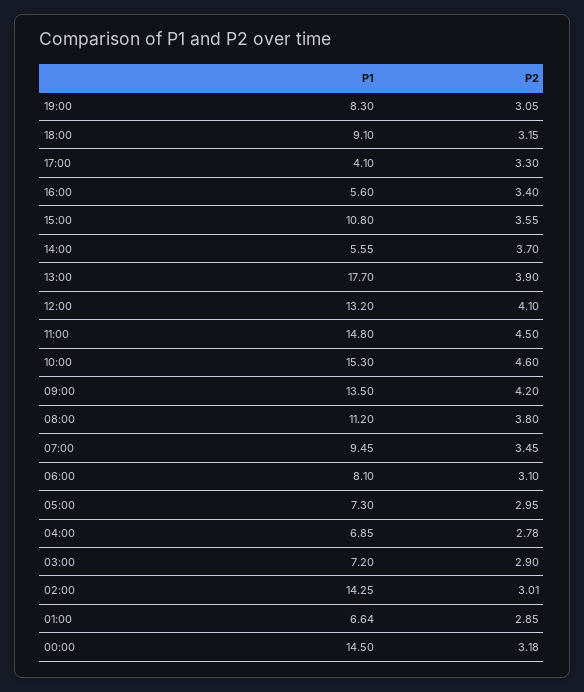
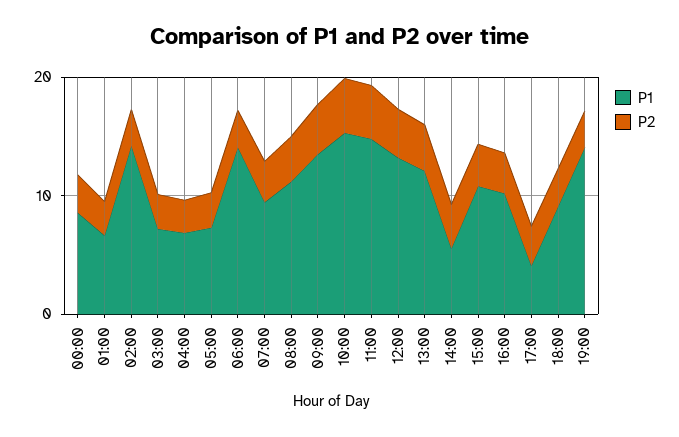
P1, 19:00: 8.3 -> 14
P1, 16:00: 5.6 -> 10
P1, 13:00: 17.7 -> 12
P1, 06:00: 8.1 -> 14
P1, 00:00: 14.5 -> 8

